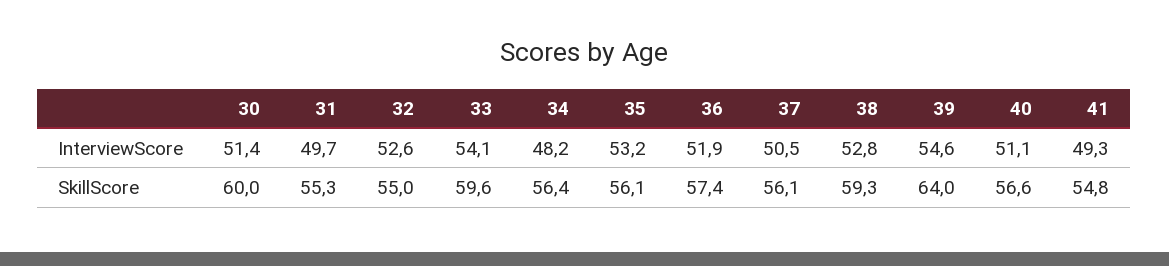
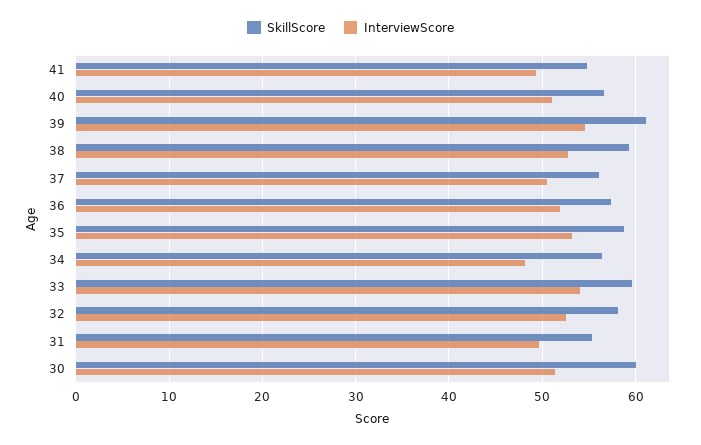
SkillScore, 32: 55 -> 58
SkillScore, 35: 56.1 -> 59
SkillScore, 39: 64 -> 61

